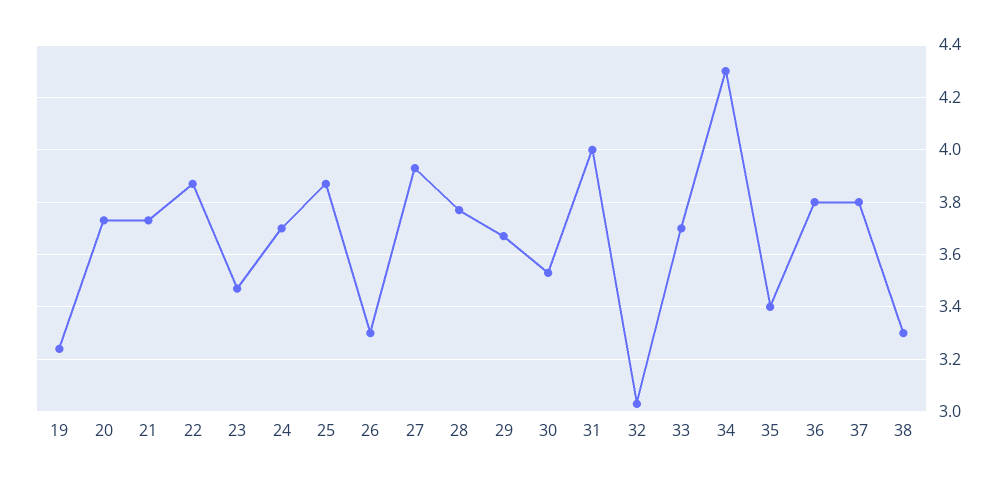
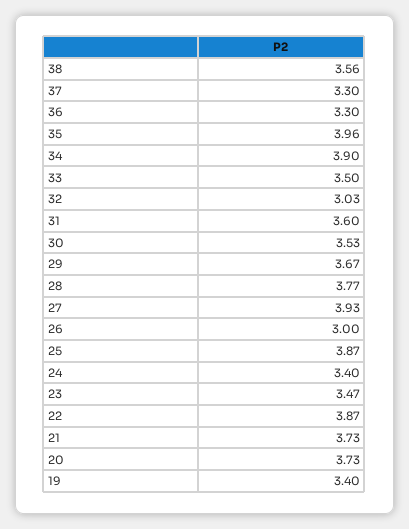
19: 3.25 -> 3.4
24: 3.7 -> 3.4
26: 3.3 -> 3
31: 4 -> 3.6
33: 3.7 -> 3.5
34: 4.3 -> 3.9
35: 3.4 -> 3.96
36: 3.8 -> 3.3
37: 3.8 -> 3.3
38: 3.3 -> 3.56

